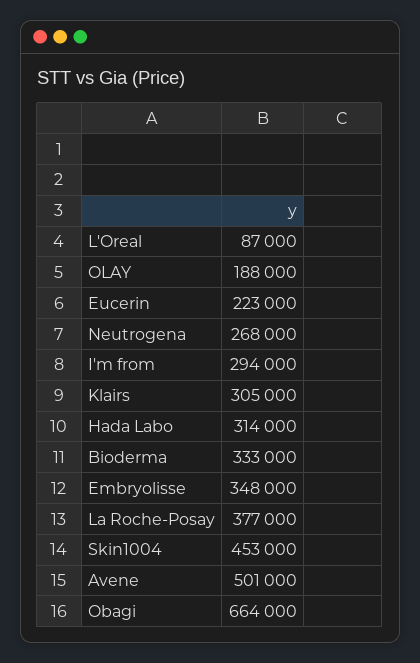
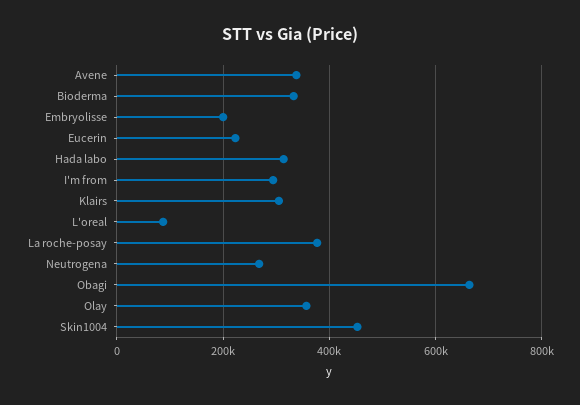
OLAY: 188000 -> 360000
Embryolisse: 348000 -> 200000
Avene: 501000 -> 340000

